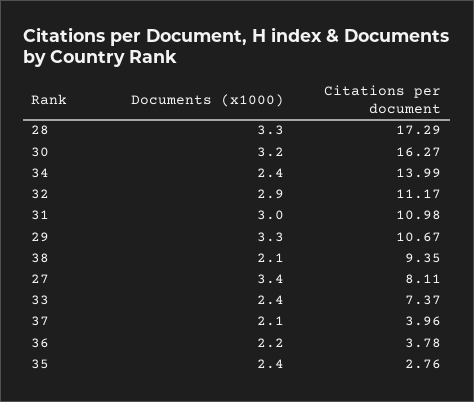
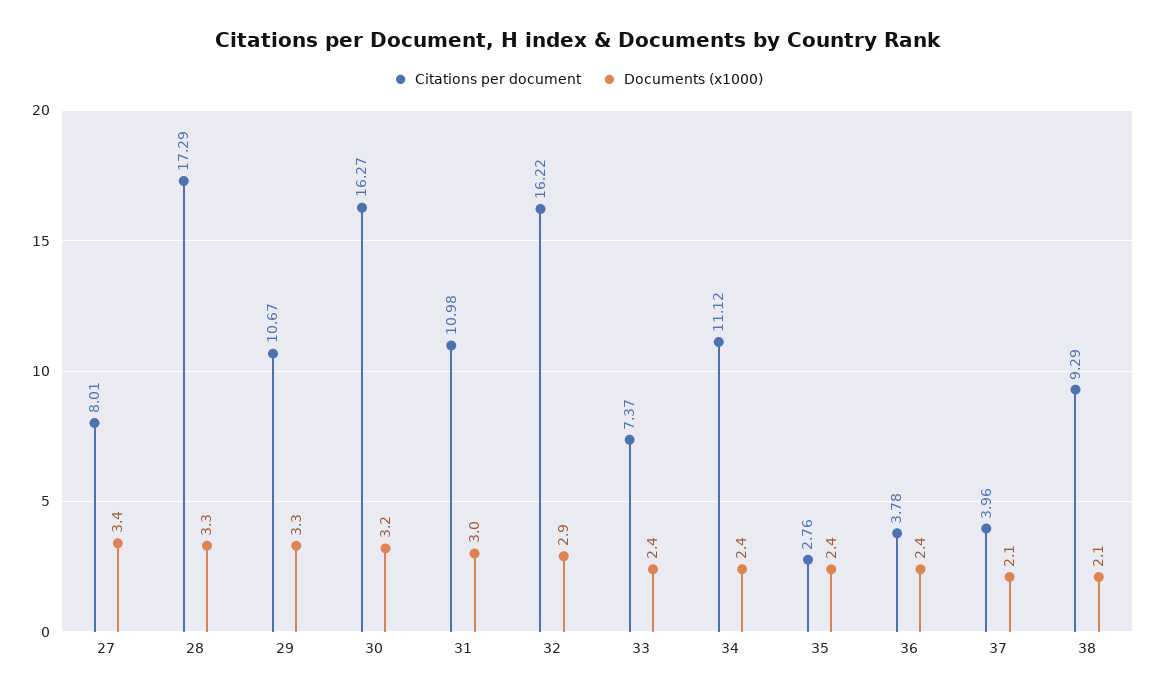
Citations per document, 34: 13.99 -> 11.12
Citations per document, 32: 11.17 -> 16.22
Citations per document, 38: 9.35 -> 9.29
Citations per document, 27: 8.11 -> 8.01
Documents (x1000), 36: 2.2 -> 2.4

